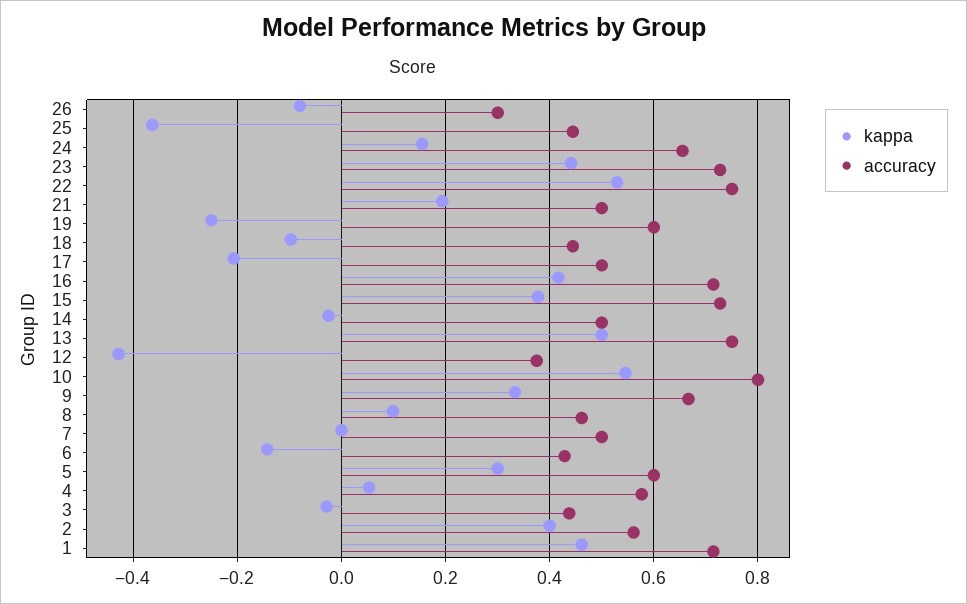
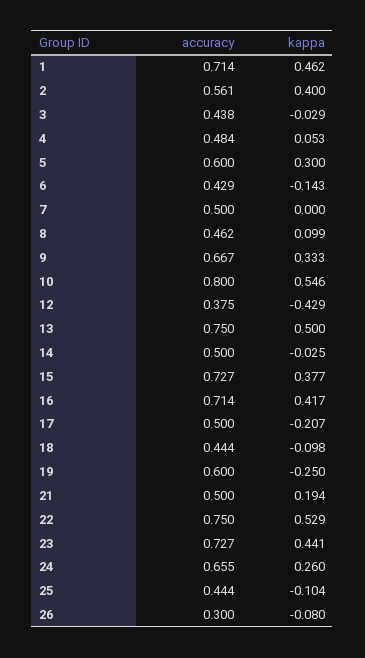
kappa, 25: -0.36 -> -0.104
kappa, 24: 0.16 -> 0.26
accuracy, 4: 0.58 -> 0.484

